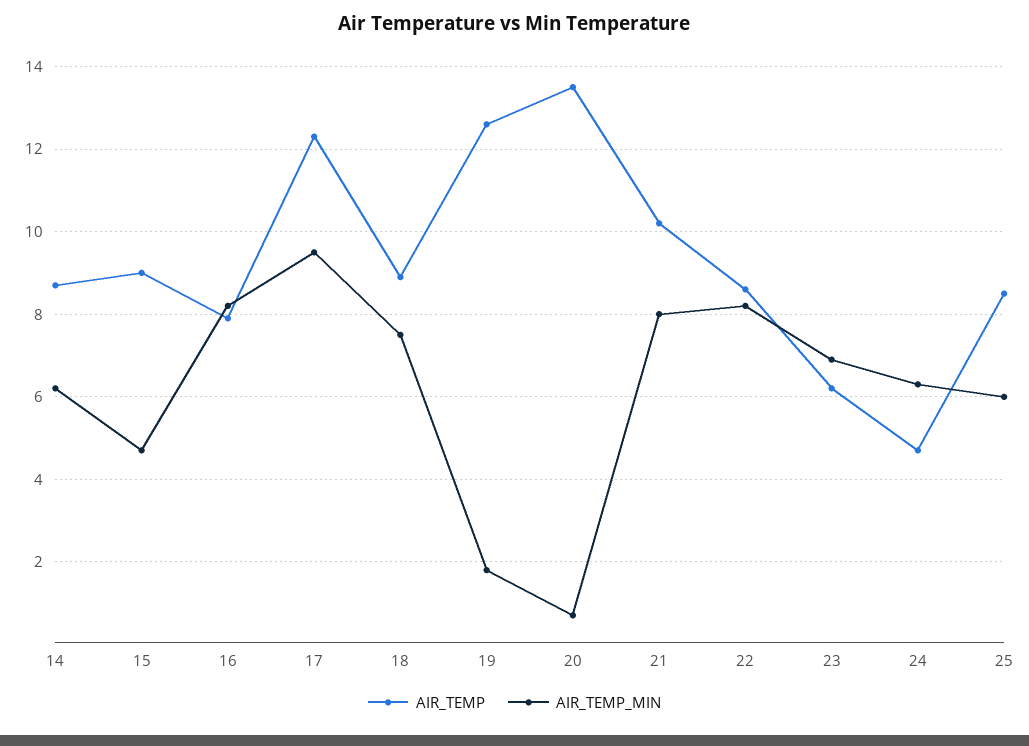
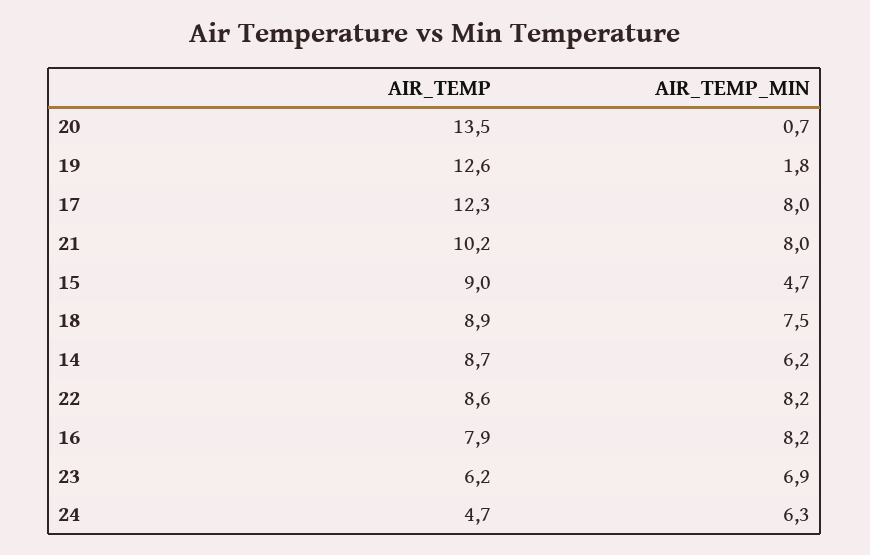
AIR_TEMP_MIN, 17: 9.5 -> 8
AIR_TEMP, 25: 8.5 -> none
AIR_TEMP_MIN, 25: 6 -> none

